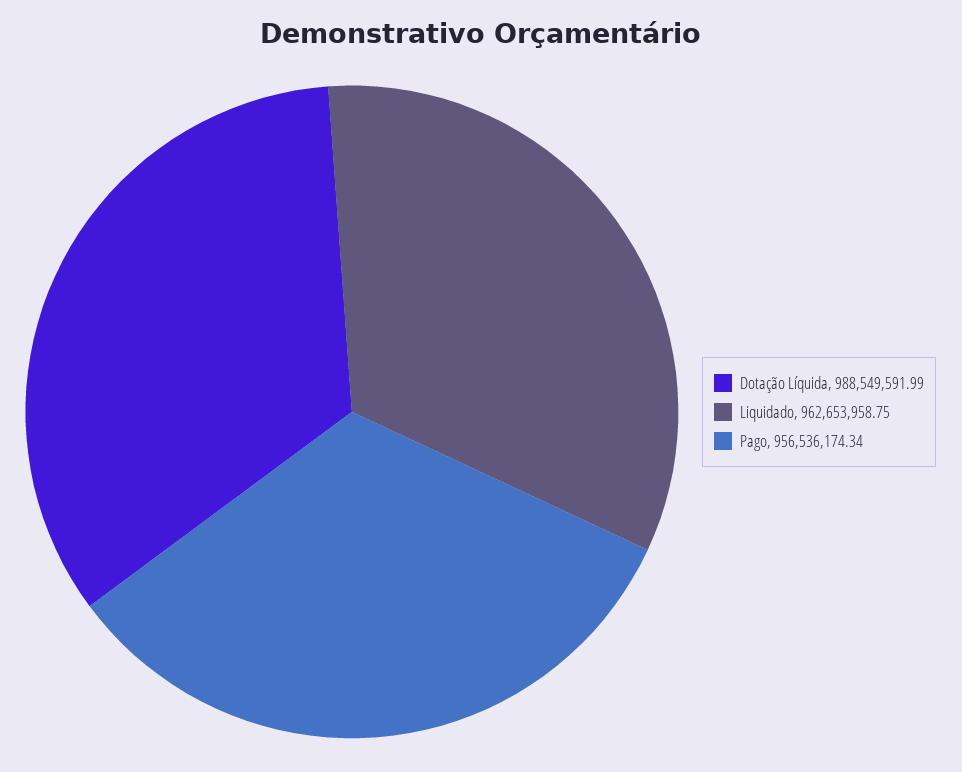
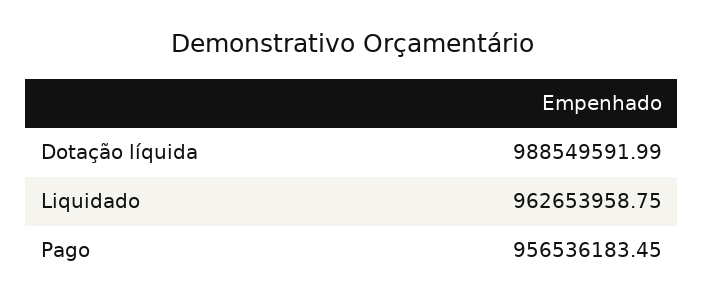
Pago: 956536174.34 -> 956536183.45

